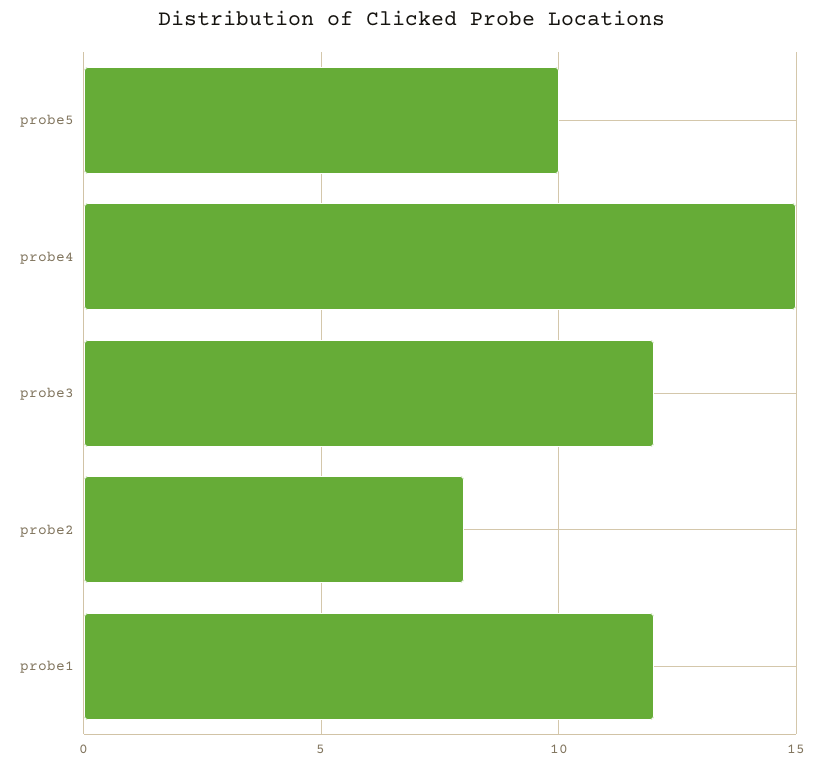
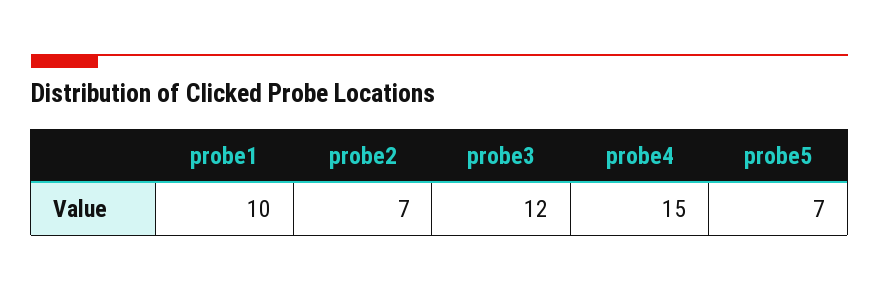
probe5: 10 -> 7
probe2: 8 -> 7
probe1: 12 -> 10

